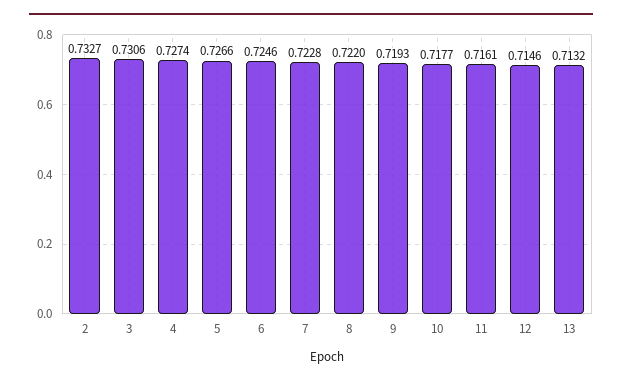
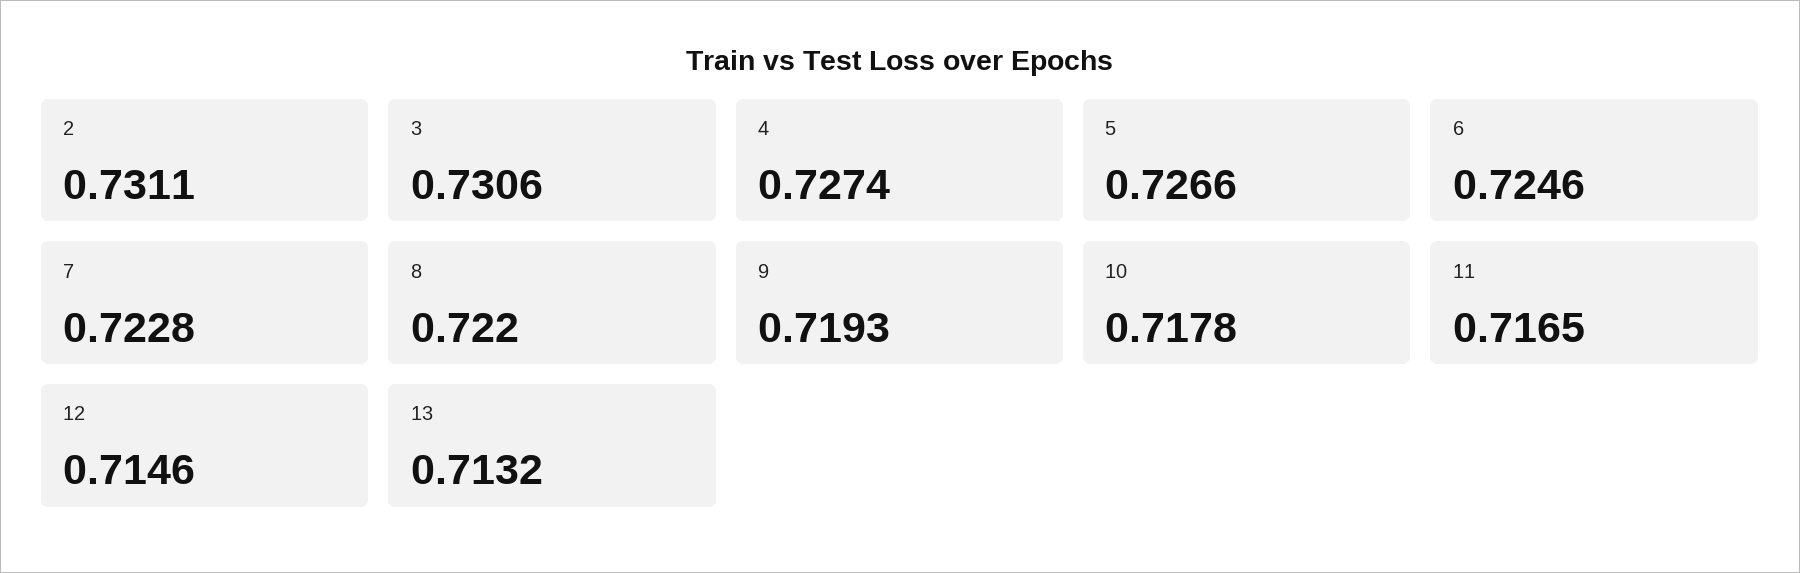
2: 0.7327 -> 0.7311
10: 0.7177 -> 0.7178
11: 0.7161 -> 0.7165

